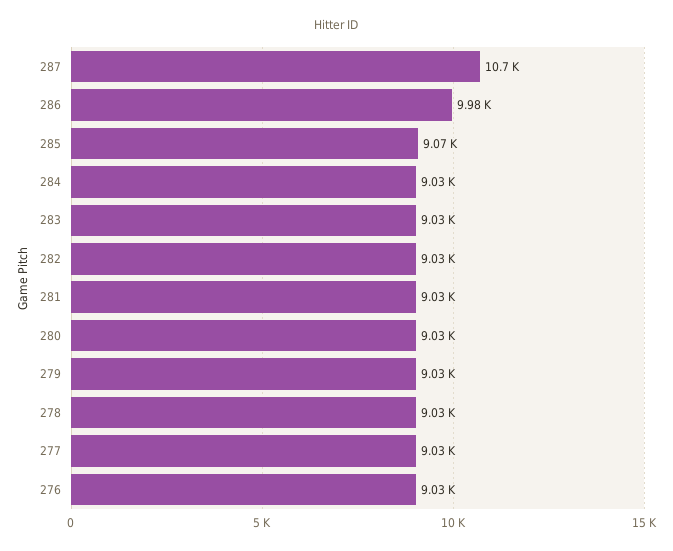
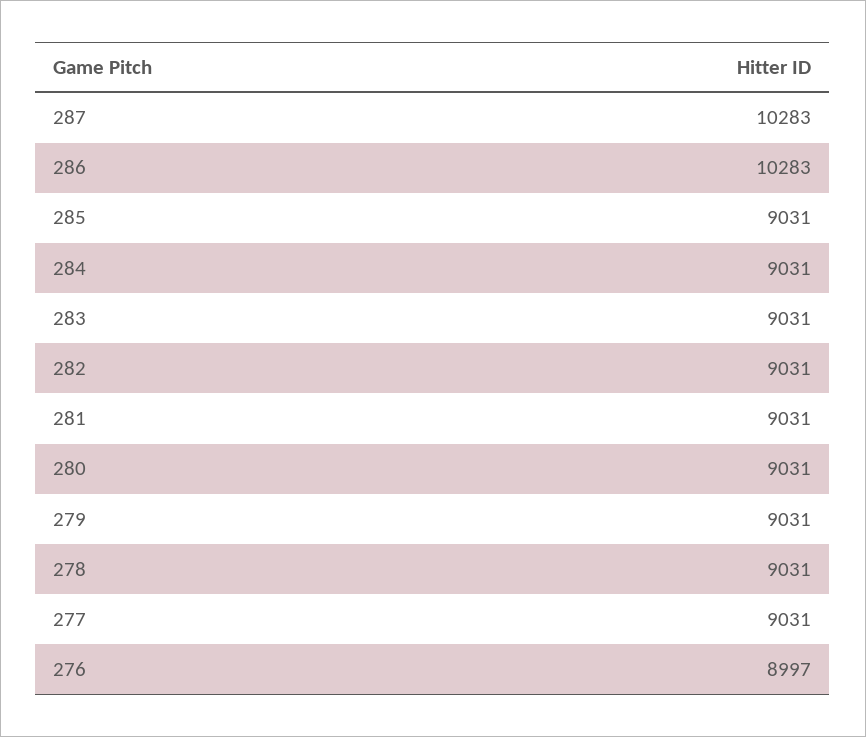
287: 10700 -> 10283
286: 9980 -> 10283
285: 9070 -> 9031
276: 9030 -> 8997

